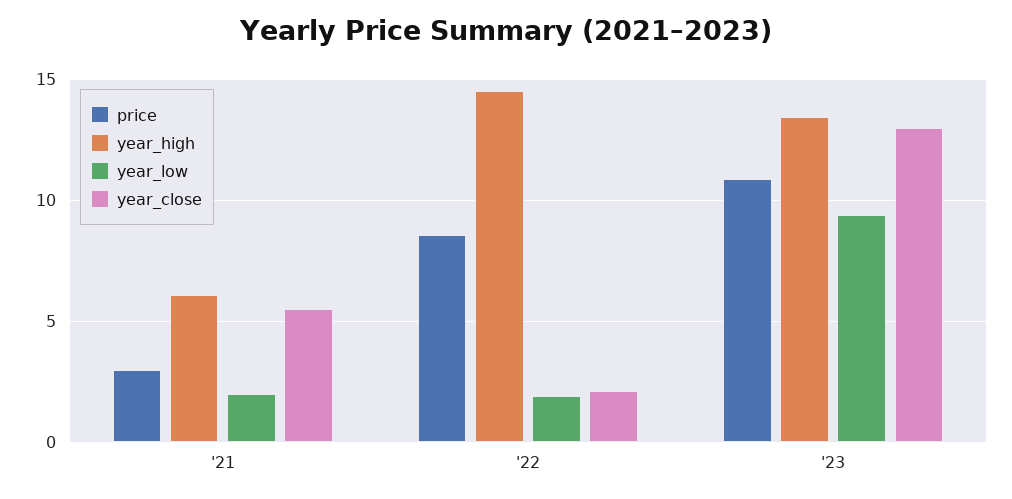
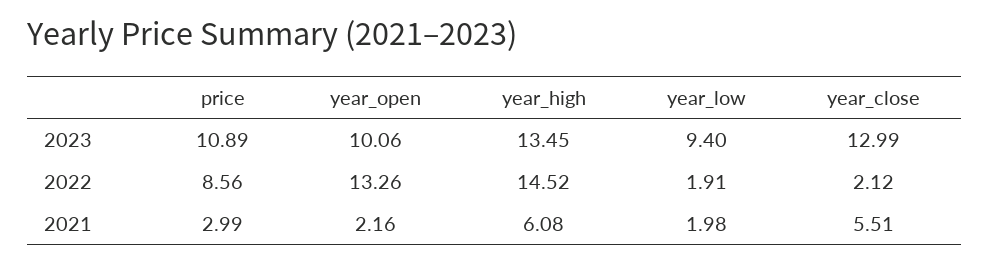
year_open, '23: none -> 10.06
year_open, '22: none -> 13.26
year_open, '21: none -> 2.16

